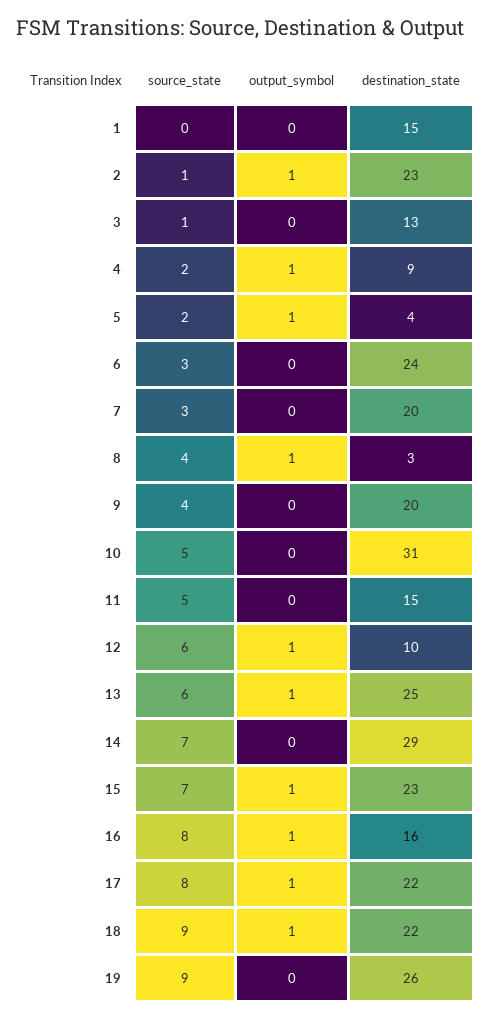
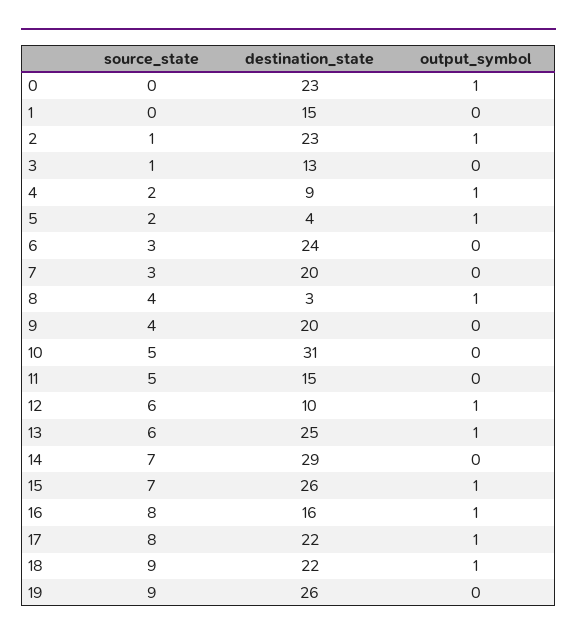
destination_state, 15: 23 -> 26
source_state, 0: none -> 0
destination_state, 0: none -> 23
output_symbol, 0: none -> 1

